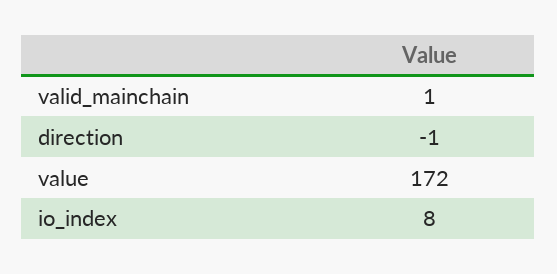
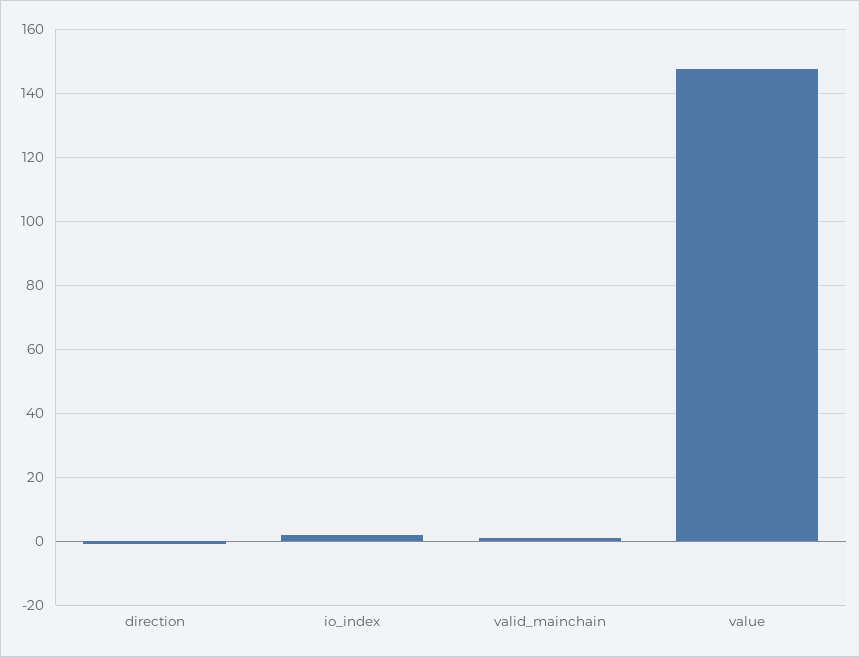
value: 172 -> 148
io_index: 8 -> 2

